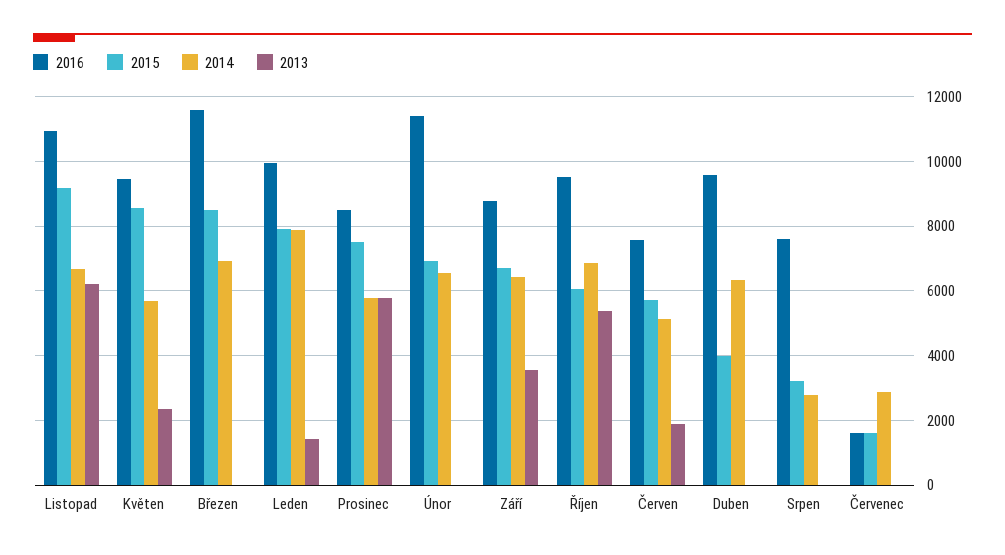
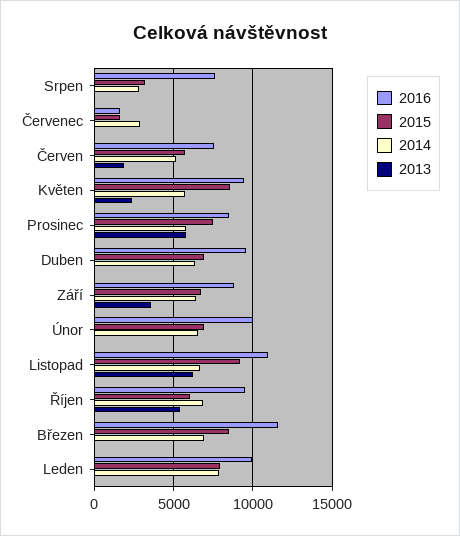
2013, Leden: 1400 -> 0
2016, Únor: 11400 -> 10000
2015, Duben: 4000 -> 7000

